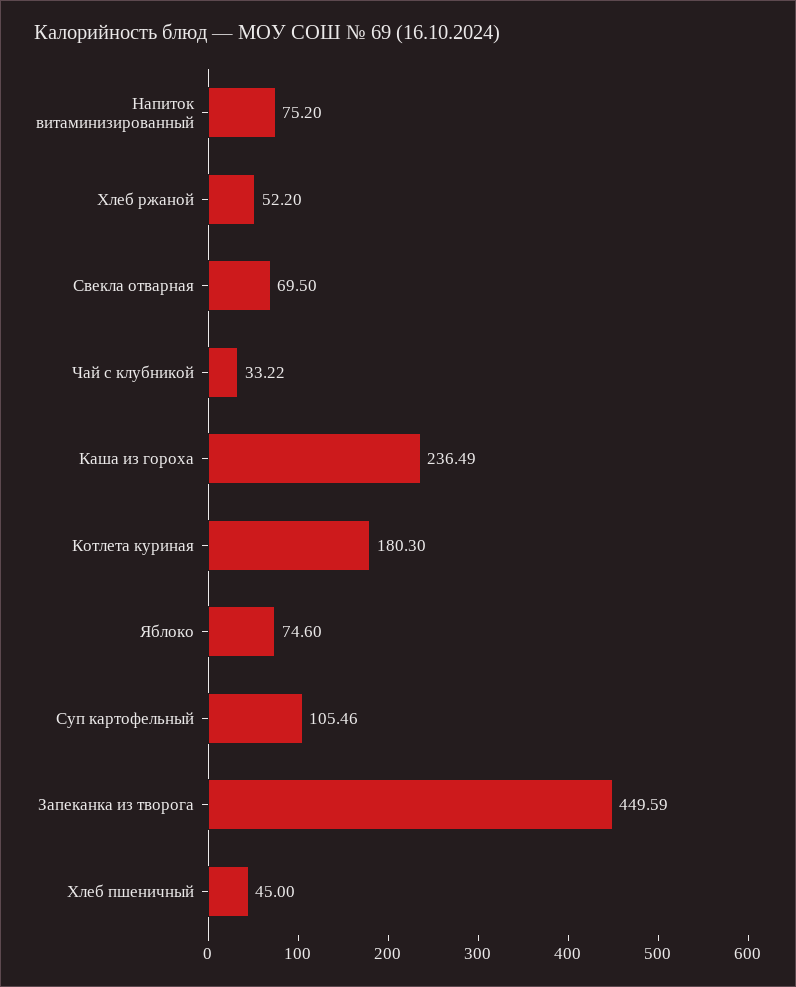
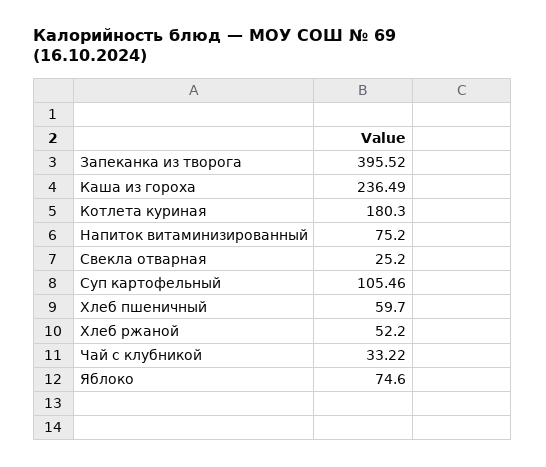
Свекла отварная: 69.5 -> 25.2
Запеканка из творога: 449.59 -> 395.52
Хлеб пшеничный: 45 -> 59.7

